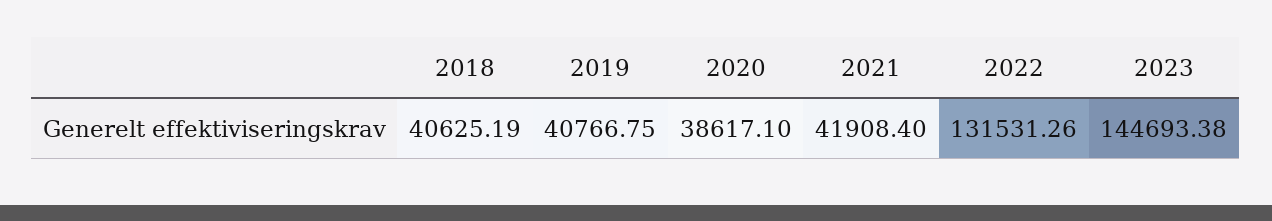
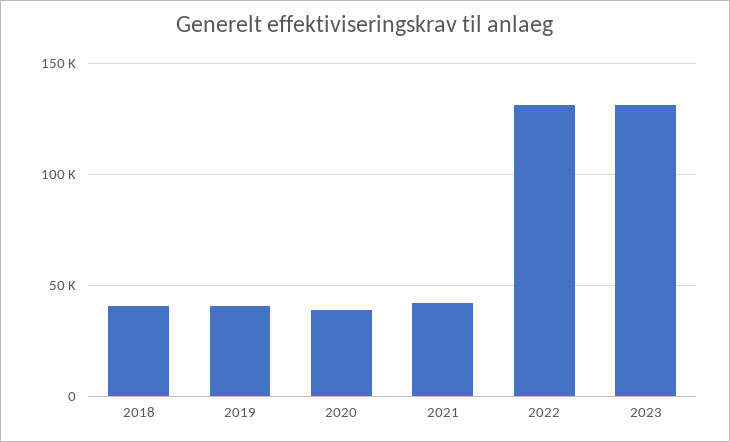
2023: 144693.38 -> 130000

